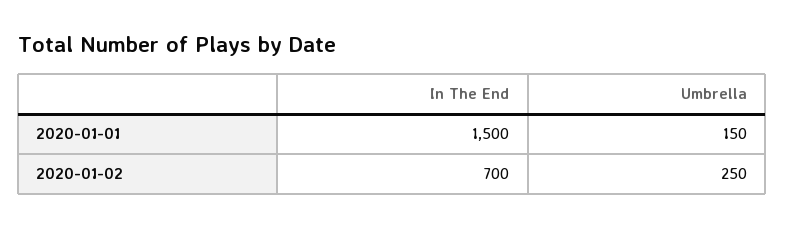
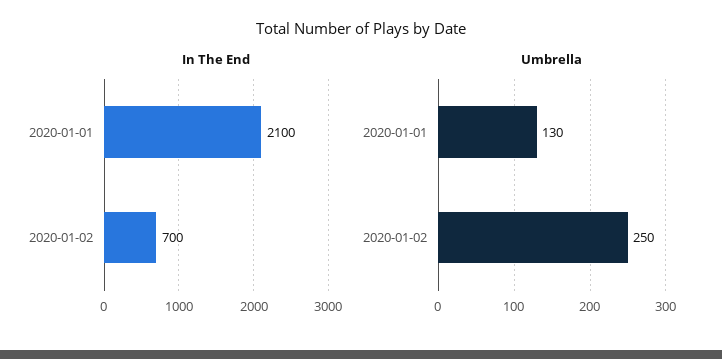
In The End, 2020-01-01: 1500 -> 2100
Umbrella, 2020-01-01: 150 -> 130

